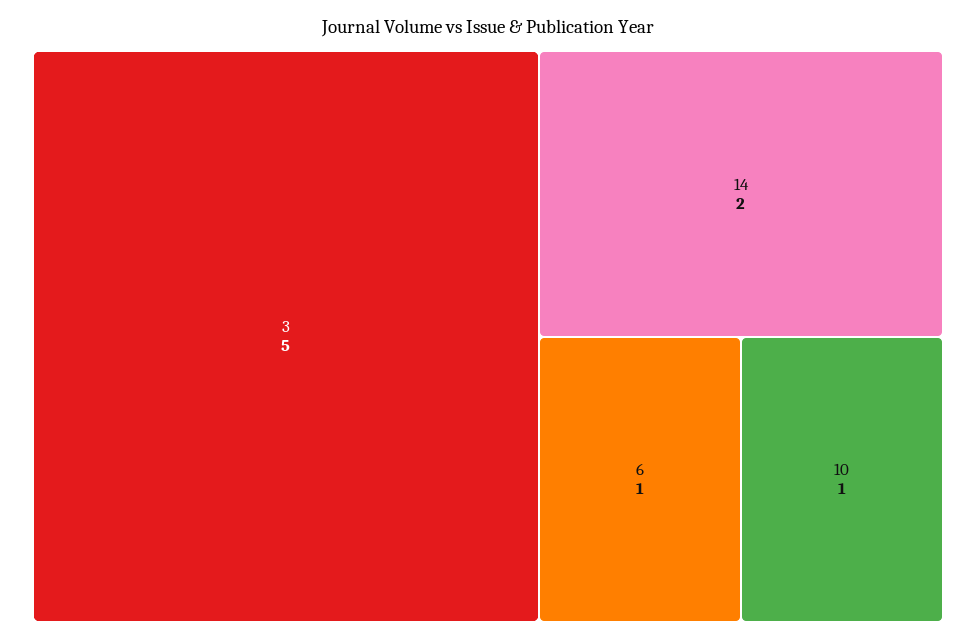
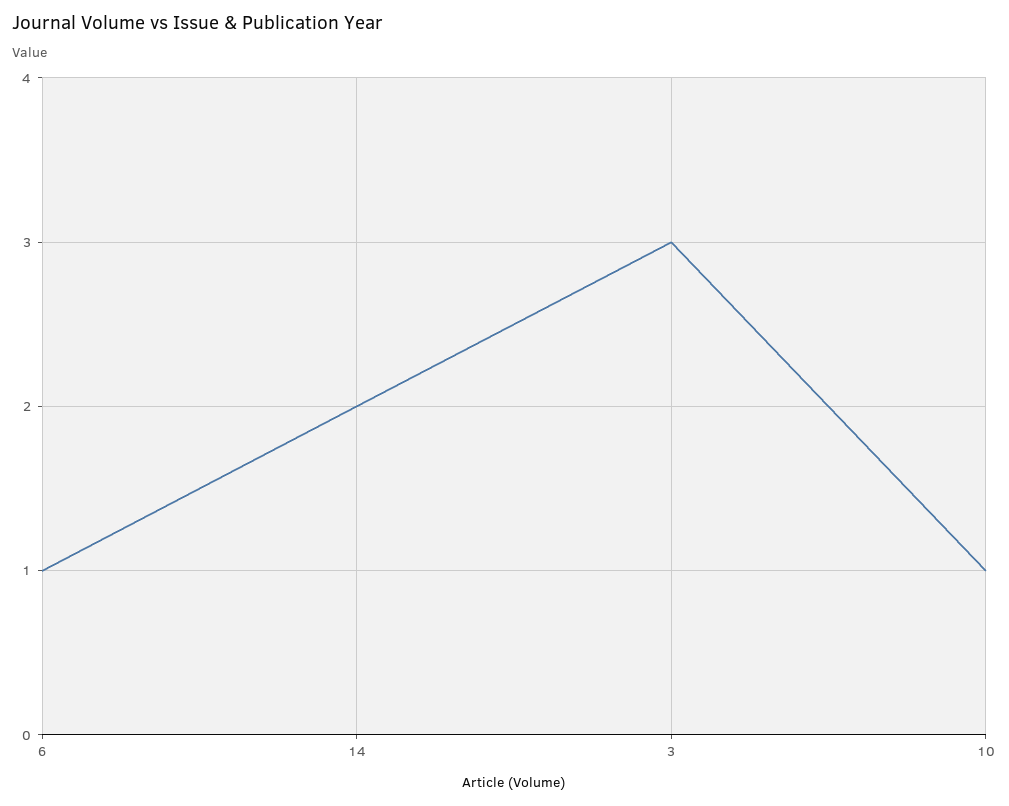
3: 5 -> 3

